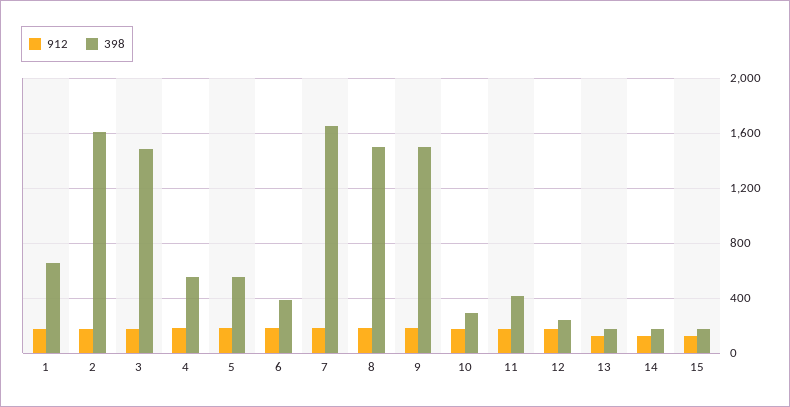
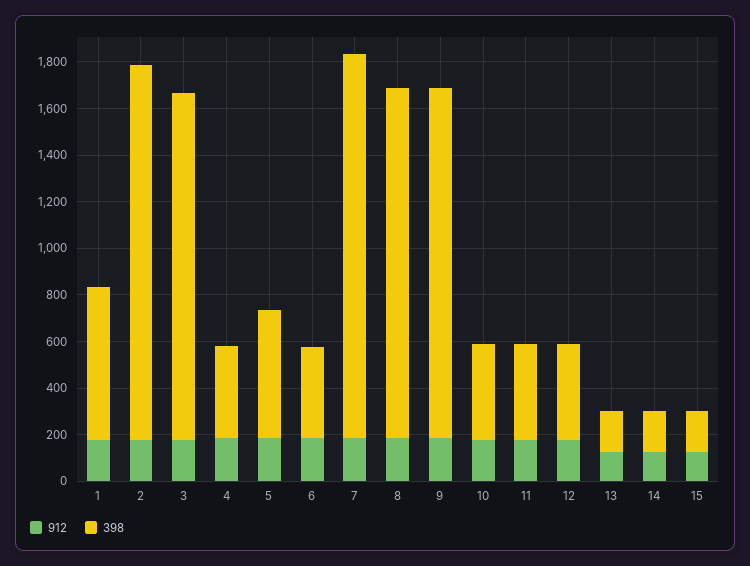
398, 4: 550 -> 400
398, 10: 300 -> 400
398, 12: 250 -> 400

